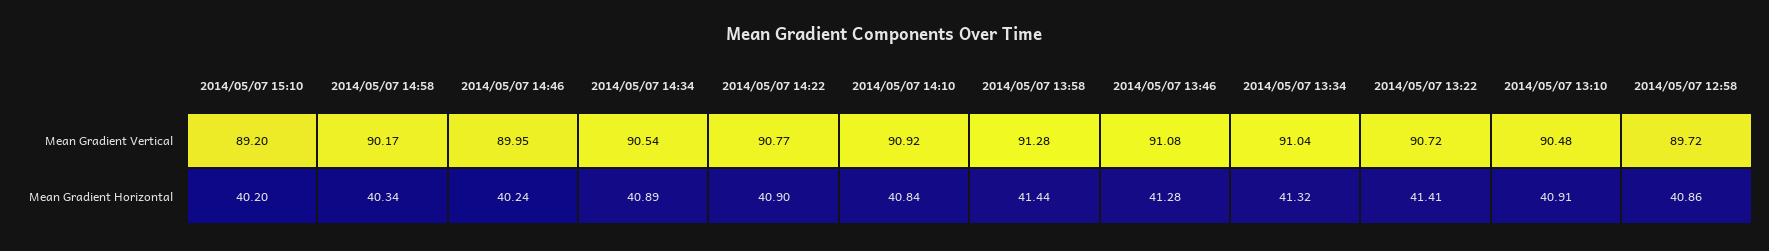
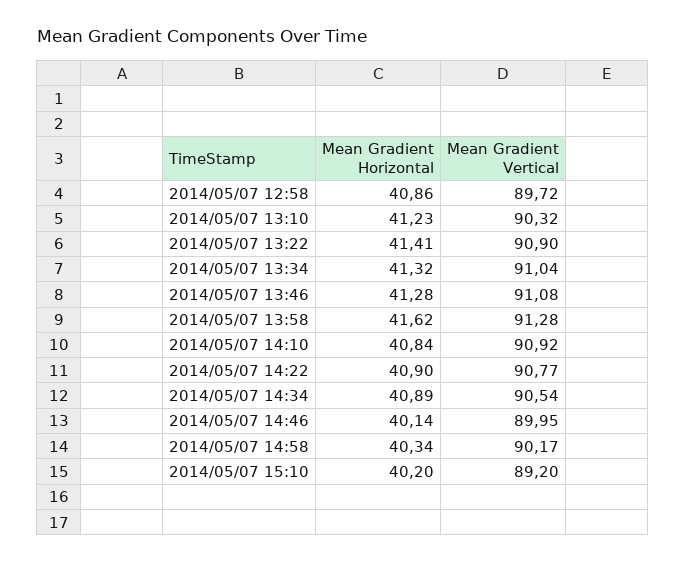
2014/05/07 13:22, Mean Gradient Vertical: 90.72 -> 90.9
2014/05/07 13:10, Mean Gradient Vertical: 90.48 -> 90.32
2014/05/07 14:46, Mean Gradient Horizontal: 40.24 -> 40.14
2014/05/07 13:58, Mean Gradient Horizontal: 41.44 -> 41.62
2014/05/07 13:10, Mean Gradient Horizontal: 40.91 -> 41.23

